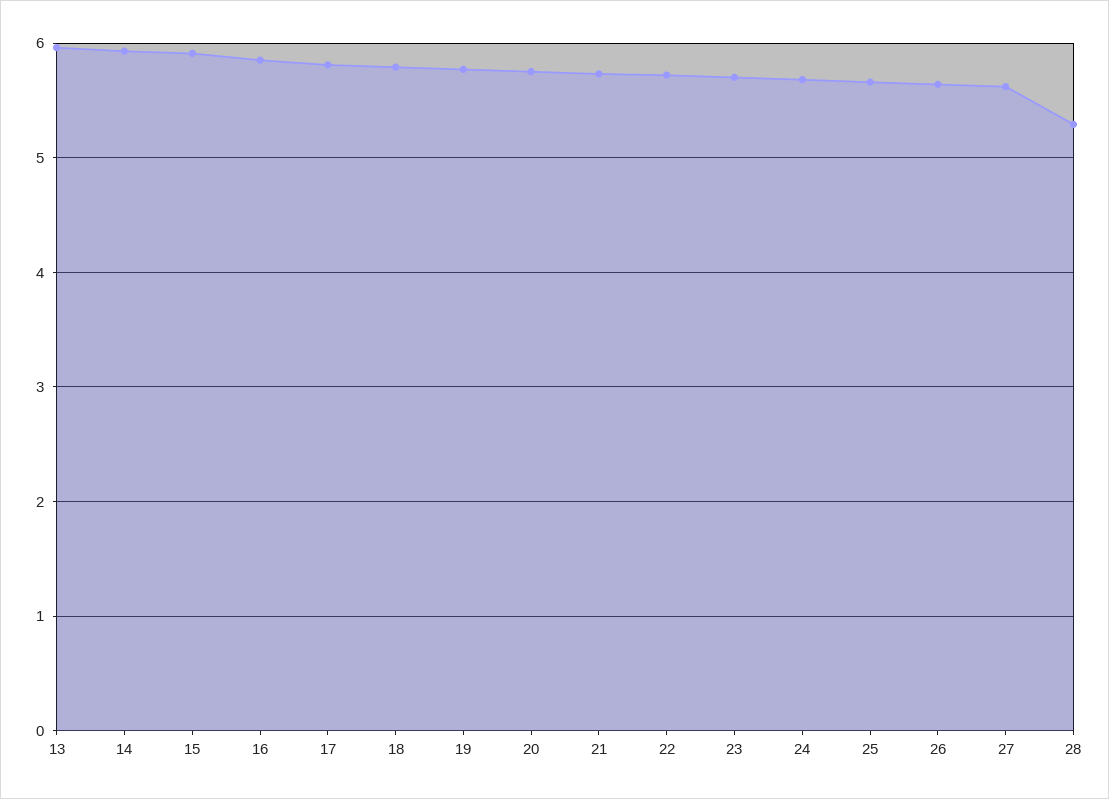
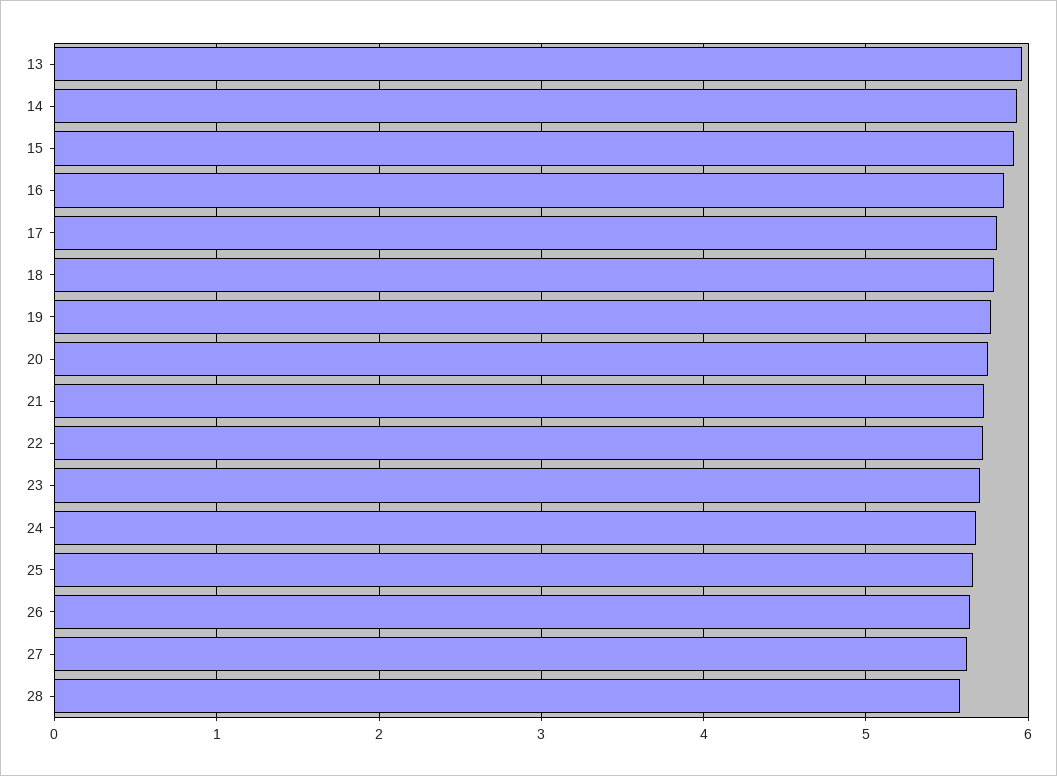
28: 5.3 -> 5.6

